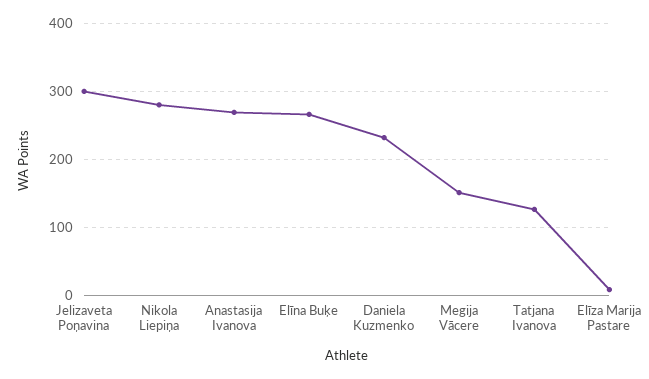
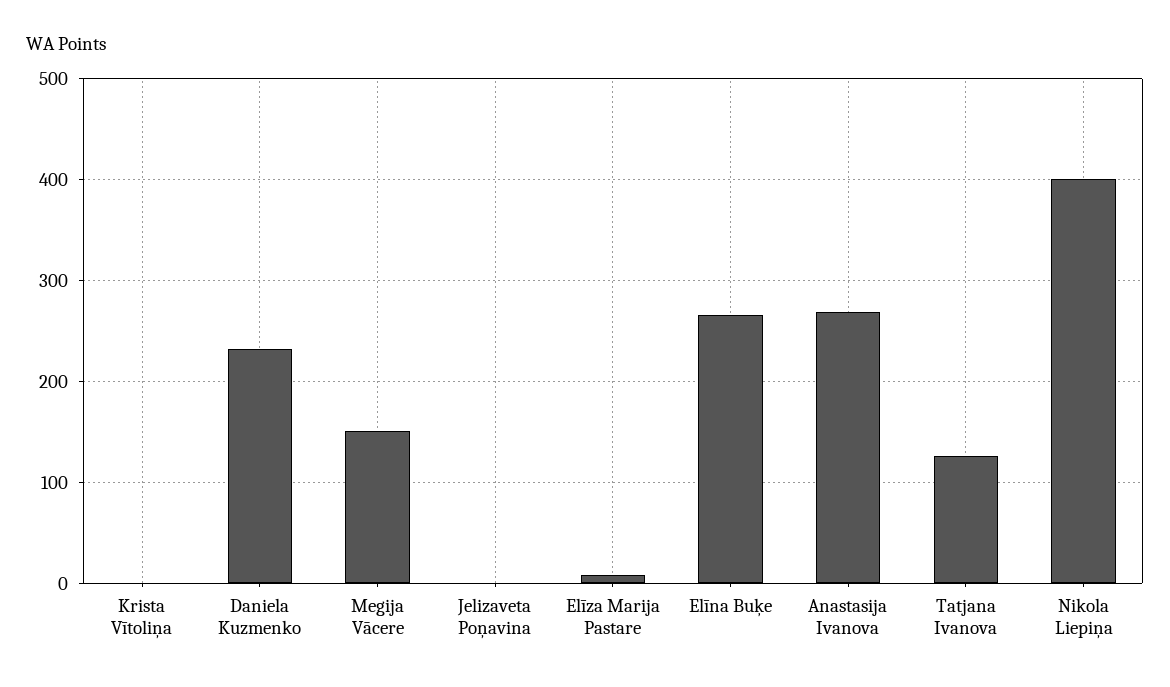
Jelizaveta Poņavina: 300 -> 0
Nikola Liepiņa: 280 -> 400
Krista Vītoliņa: none -> 0

